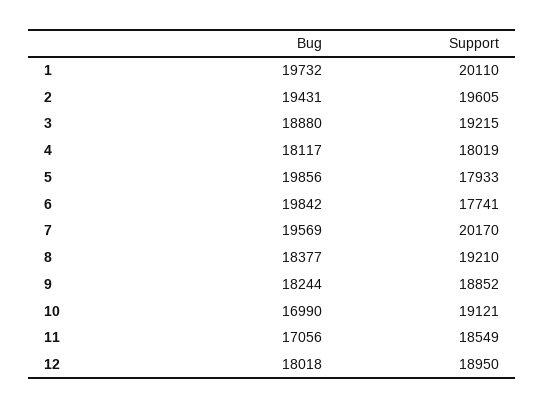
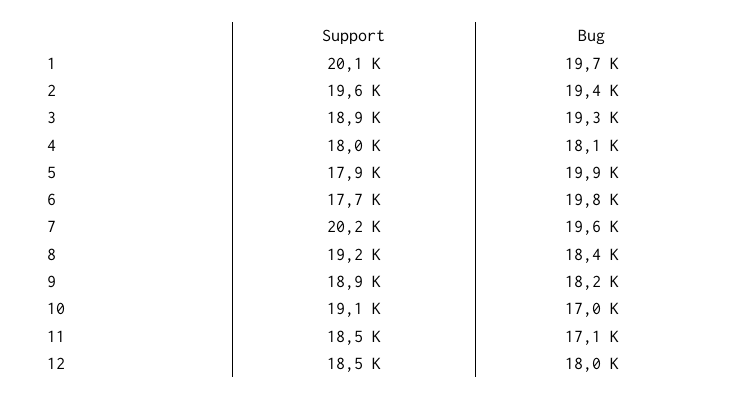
Bug, 3: 18880 -> 19300
Support, 3: 19215 -> 18900
Support, 12: 18950 -> 18500

